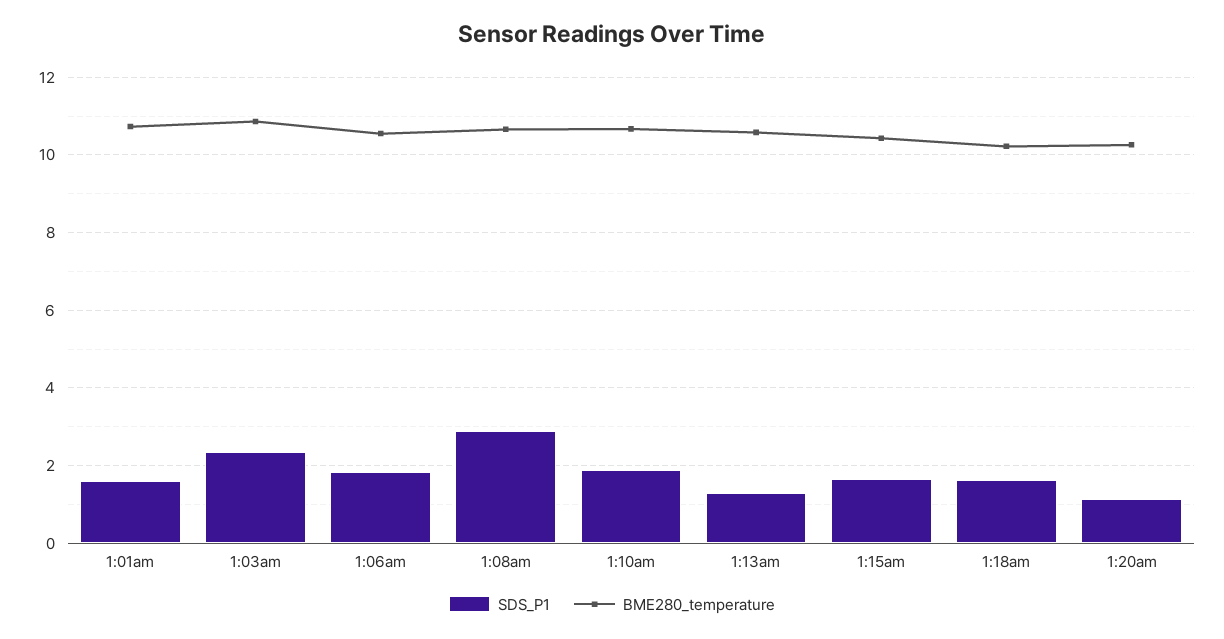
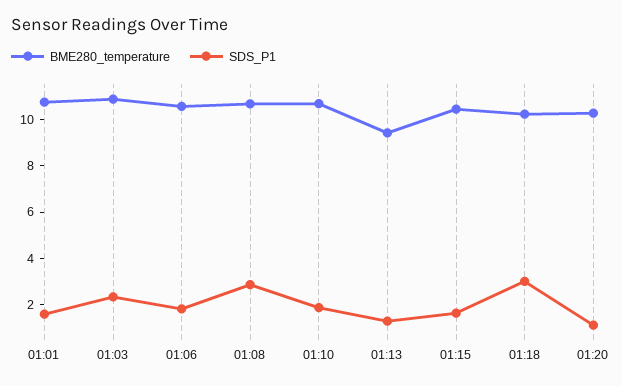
BME280_temperature, 1:13am: 10.6 -> 9.5
SDS_P1, 1:18am: 1.6 -> 3

